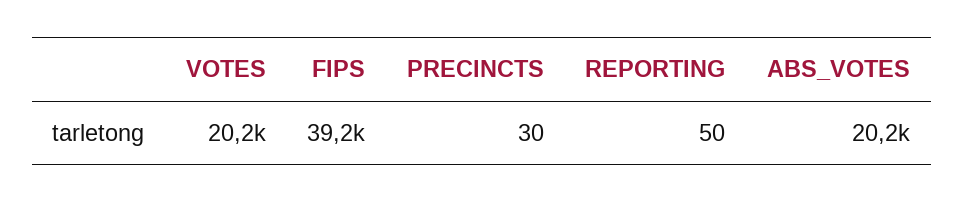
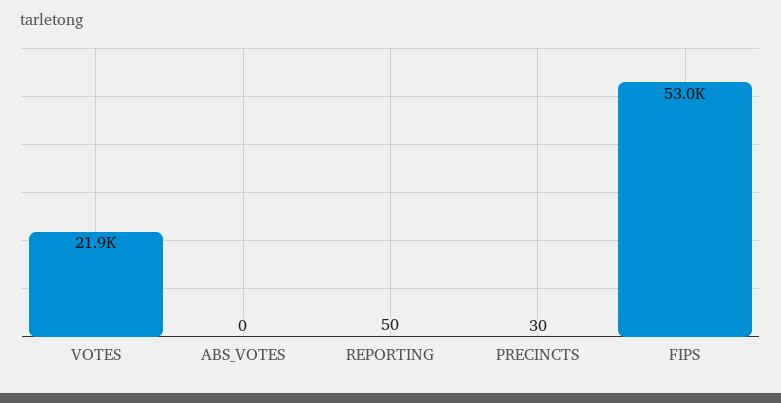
VOTES: 20200 -> 21900
FIPS: 39200 -> 53000
ABS_VOTES: 20200 -> 0

